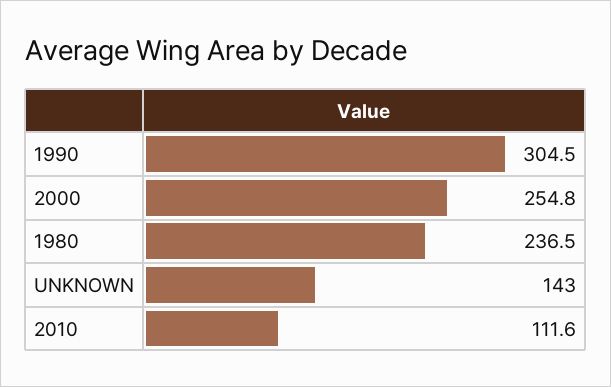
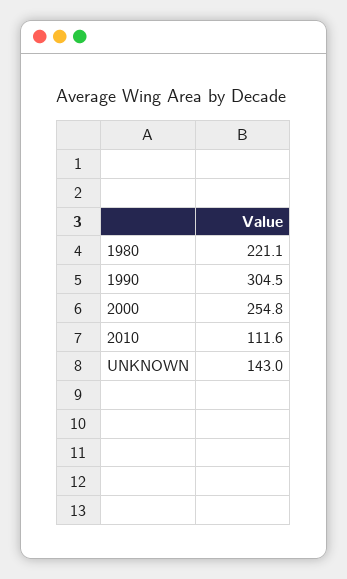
1980: 236.5 -> 221.1

